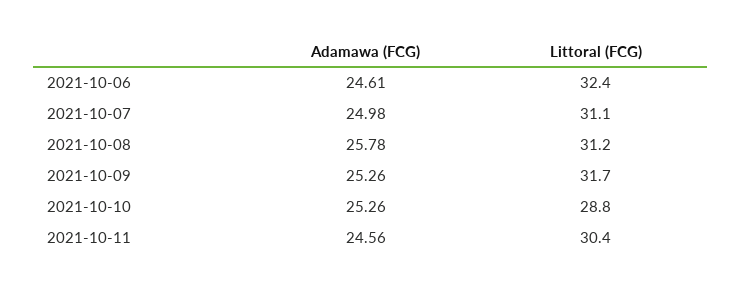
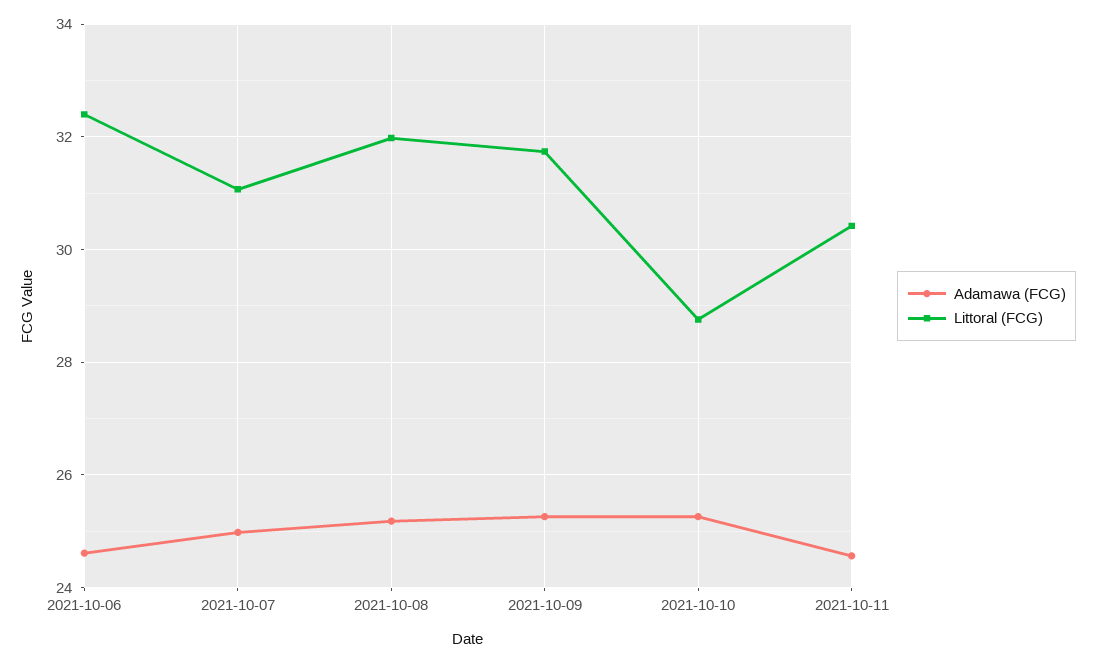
Adamawa (FCG), 2021-10-08: 25.78 -> 25.2
Littoral (FCG), 2021-10-08: 31.2 -> 32

